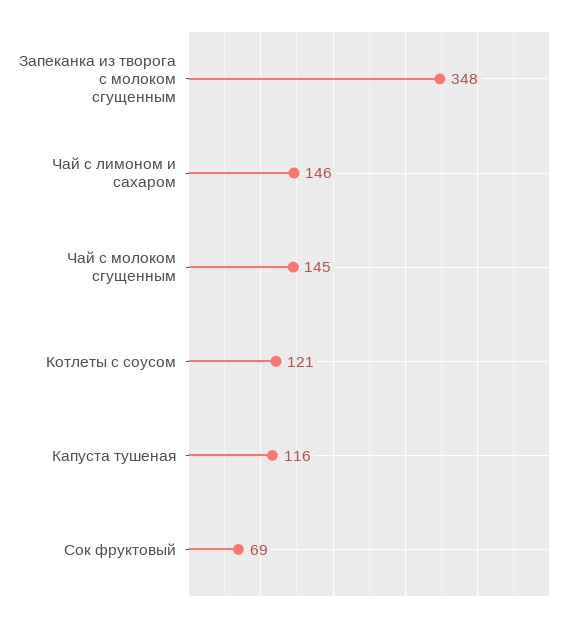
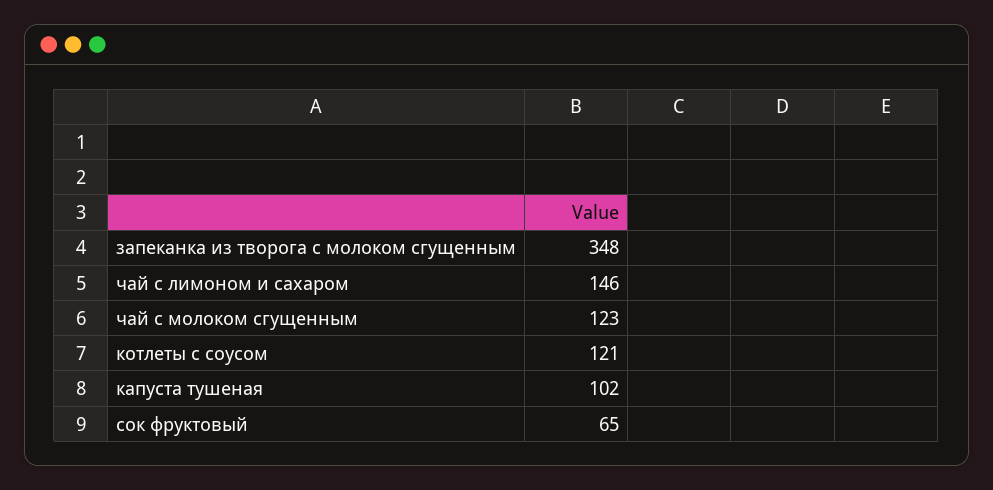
Чай с молоком сгущенным: 145 -> 123
Капуста тушеная: 116 -> 102
Сок фруктовый: 69 -> 65

